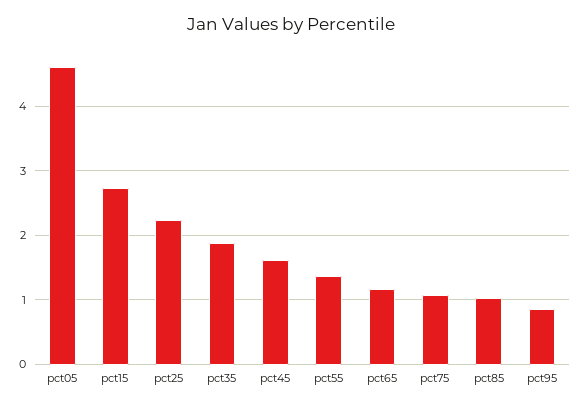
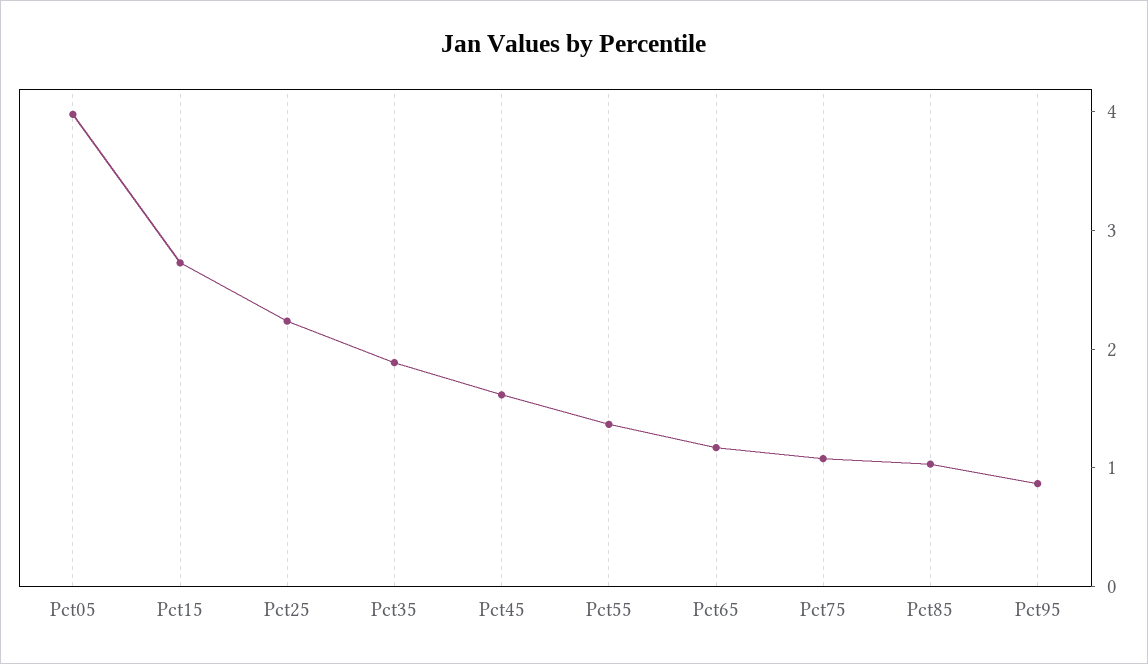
pct05: 4.6 -> 4

